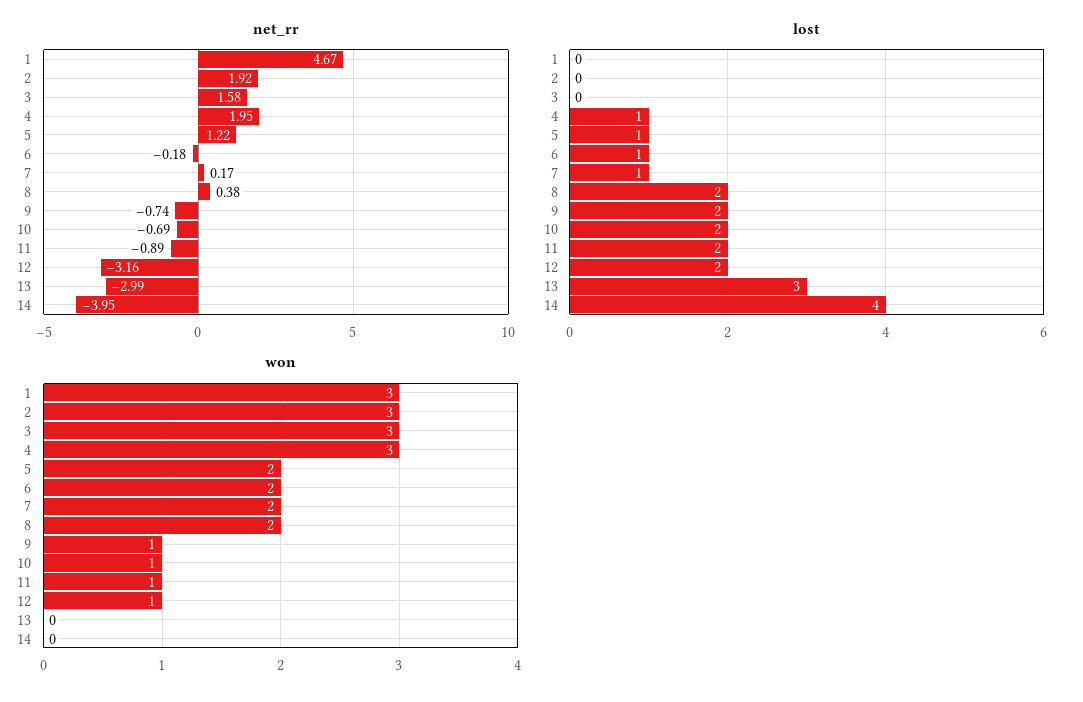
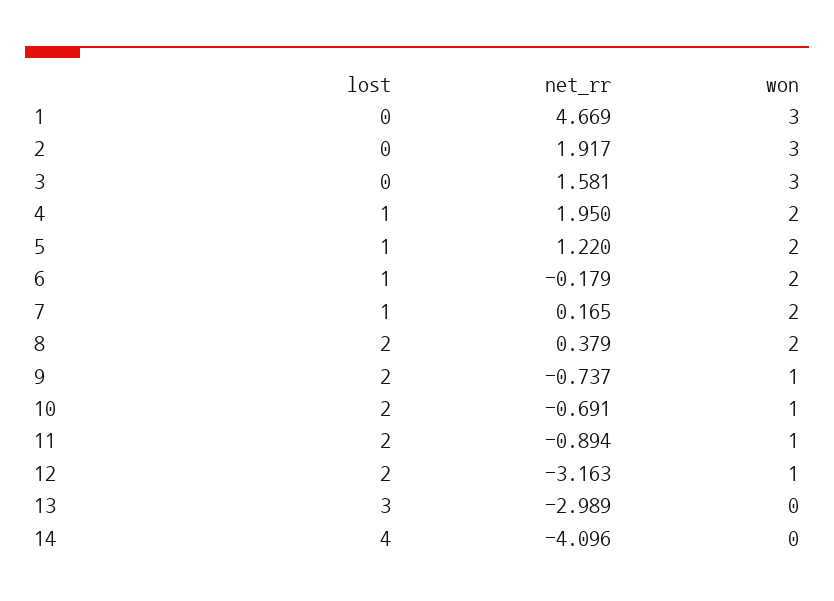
net_rr, 14: -3.95 -> -4.096
won, 4: 3 -> 2

